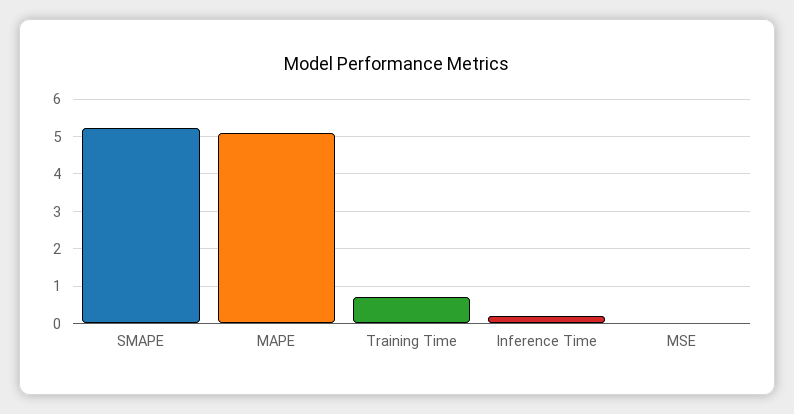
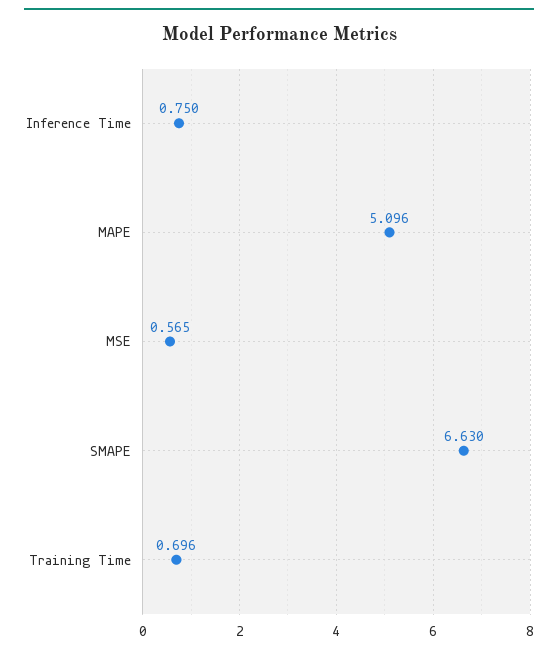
SMAPE: 5.2 -> 6.63
Inference Time: 0.2 -> 0.75
MSE: 0 -> 0.565

